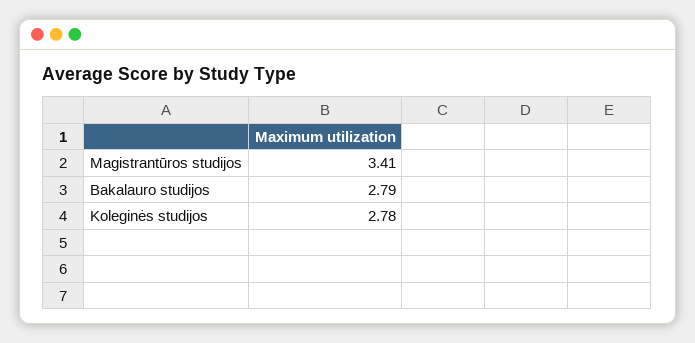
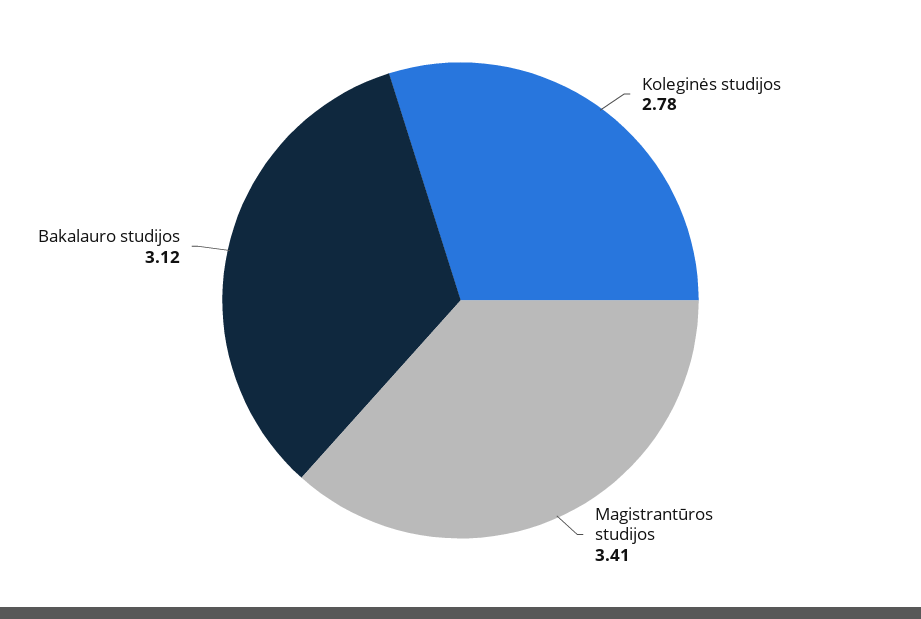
Bakalauro studijos: 2.79 -> 3.12

